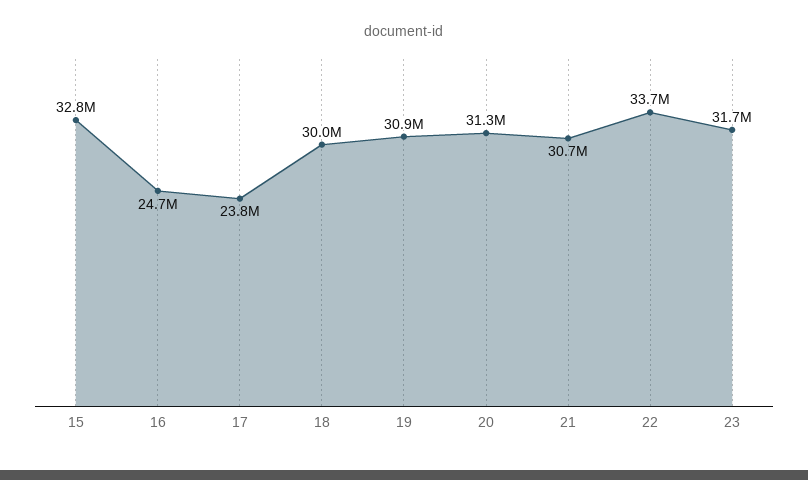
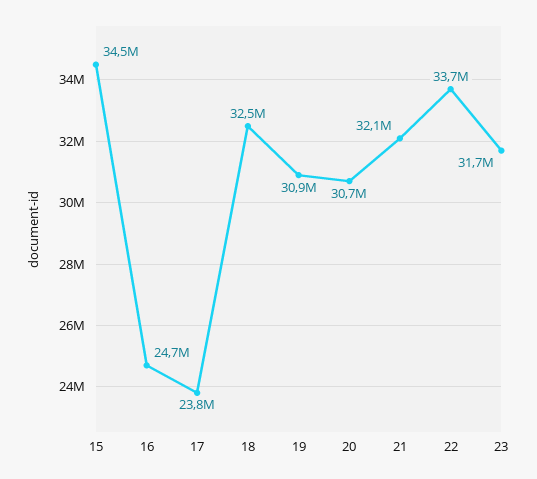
15: 32800000 -> 34500000
18: 30000000 -> 32500000
20: 31300000 -> 30700000
21: 30700000 -> 32100000

